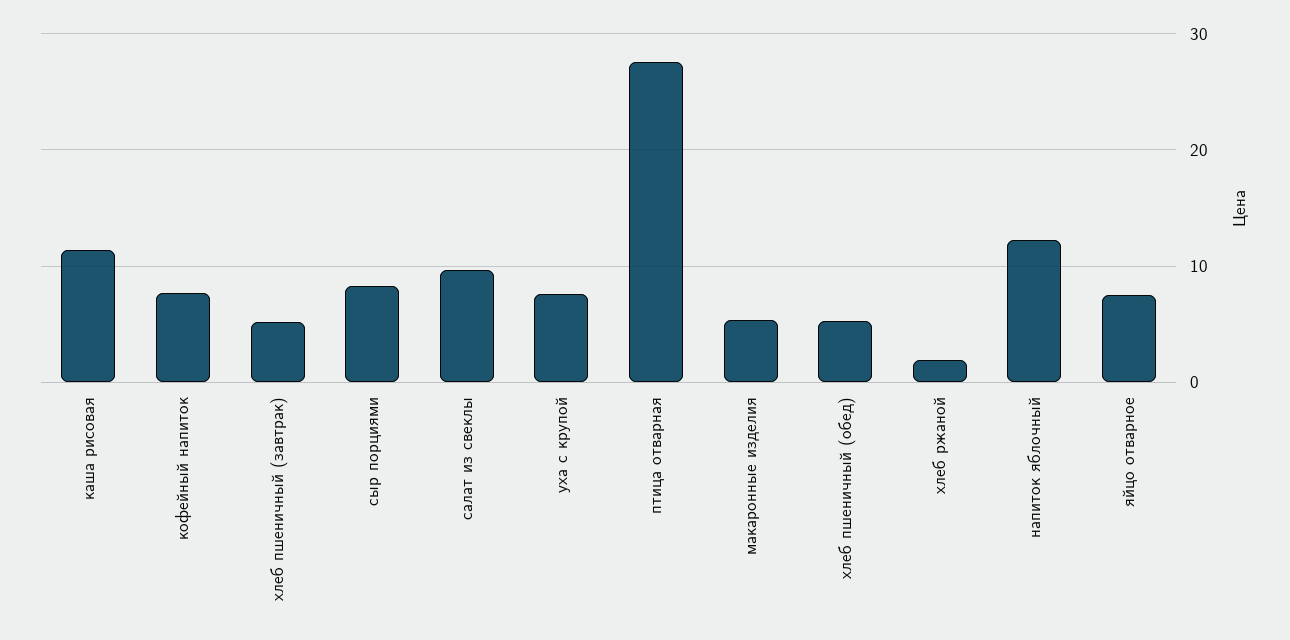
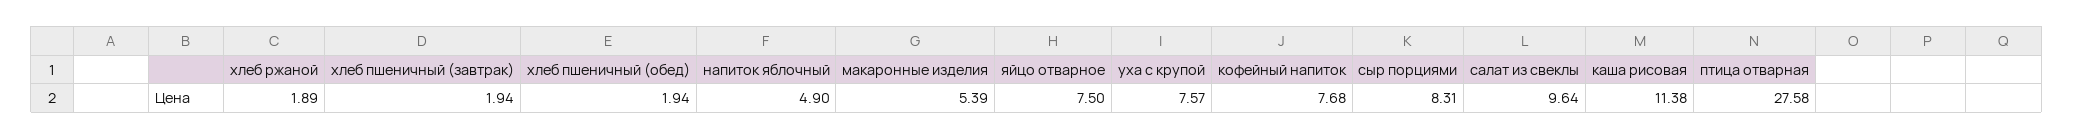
хлеб пшеничный (завтрак): 5 -> 1.94
хлеб пшеничный (обед): 5 -> 1.94
напиток яблочный: 12 -> 4.9

